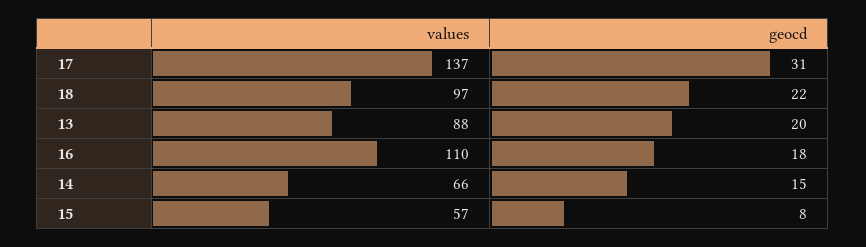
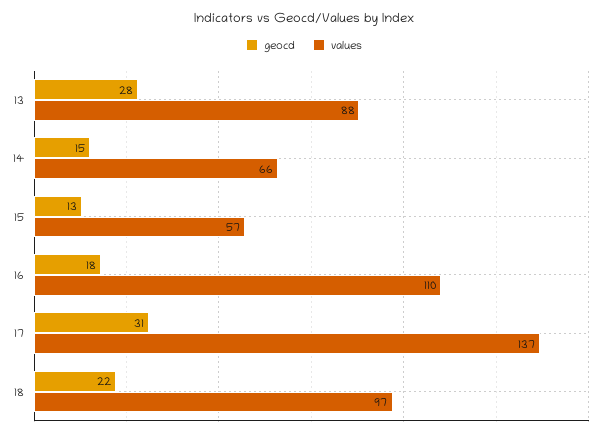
geocd, 13: 20 -> 28
geocd, 15: 8 -> 13

